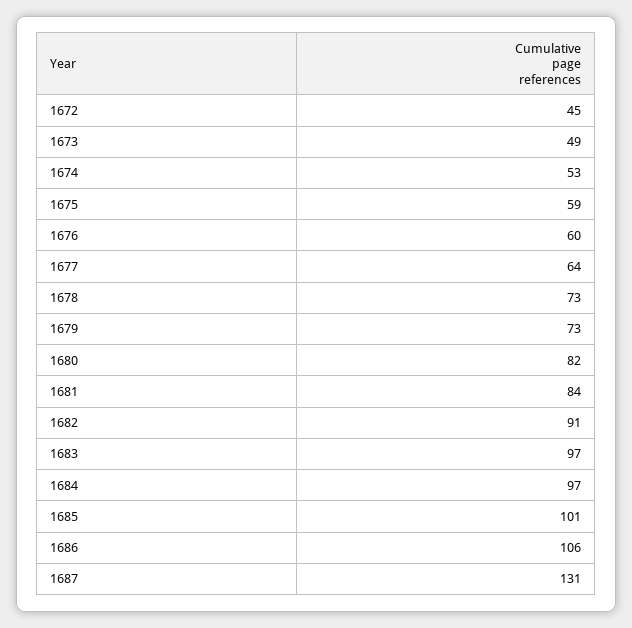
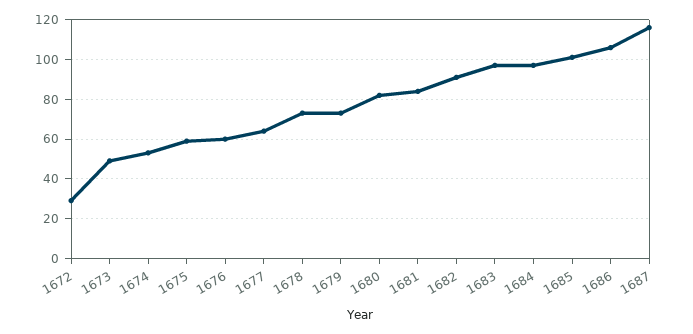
1672: 45 -> 30
1687: 131 -> 115

